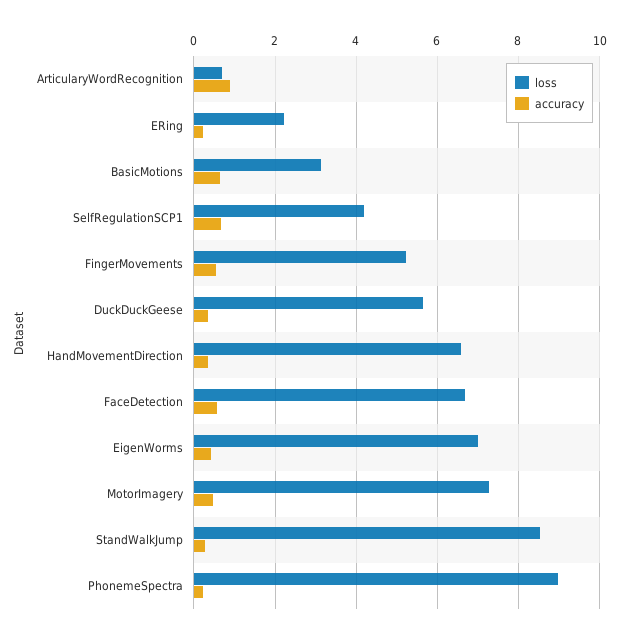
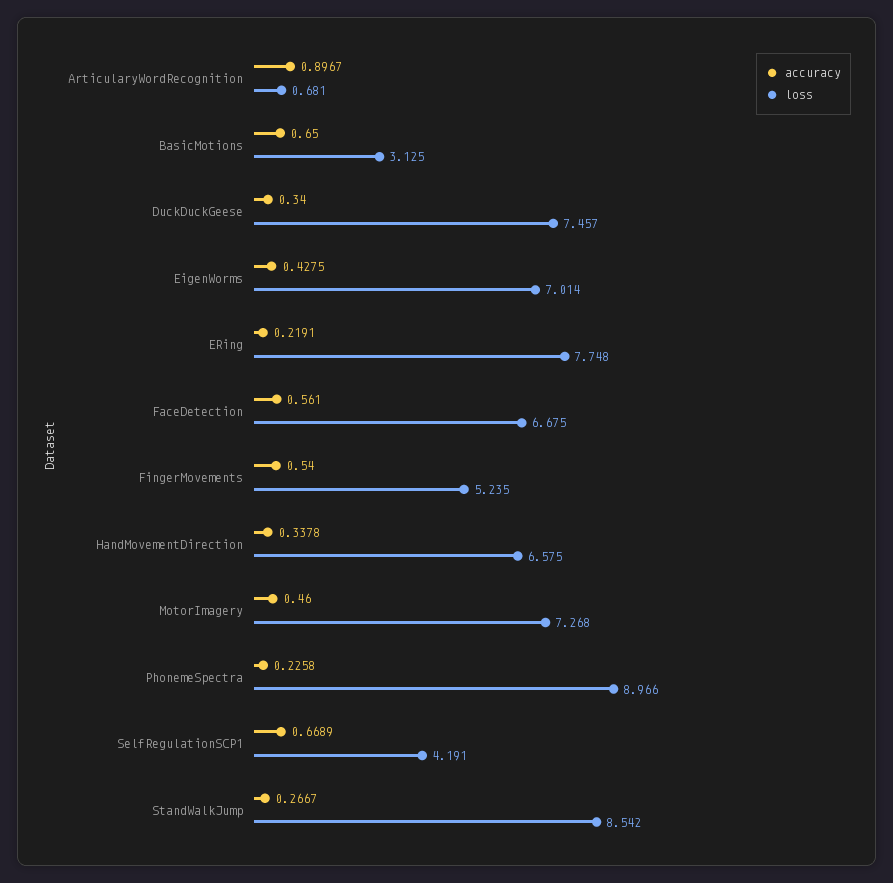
loss, ERing: 2.2 -> 7.748
loss, DuckDuckGeese: 5.6 -> 7.457

